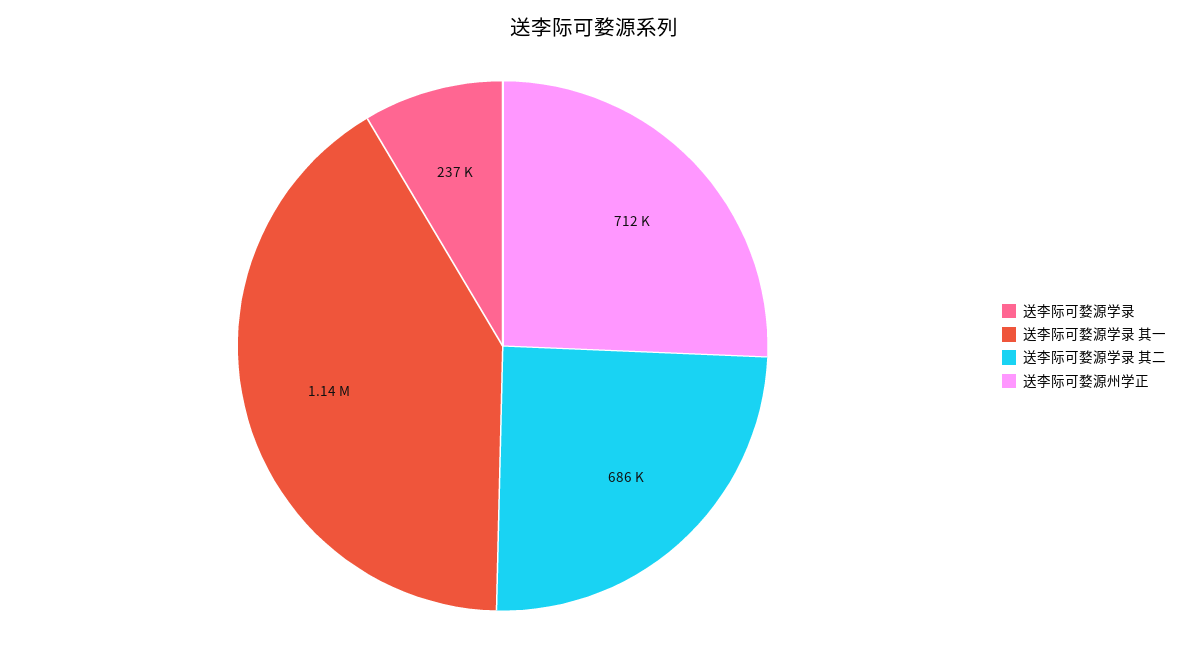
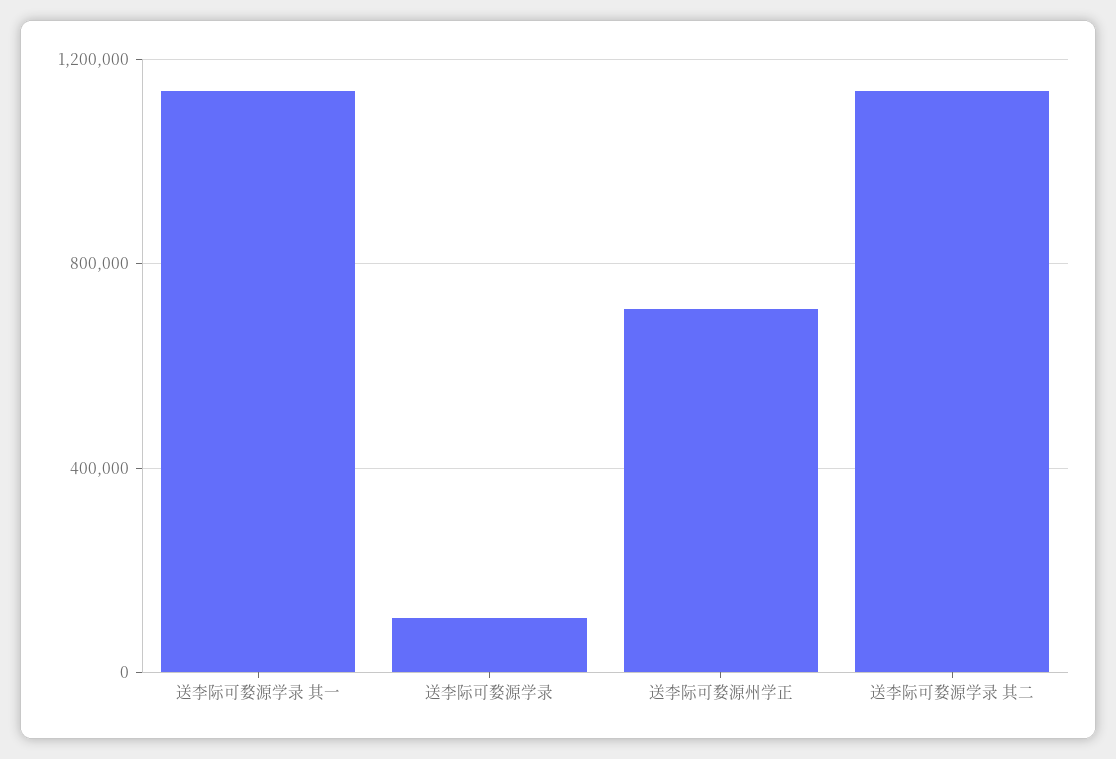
送李际可婺源学录: 237000 -> 100000
送李际可婺源学录 其二: 686000 -> 1150000

